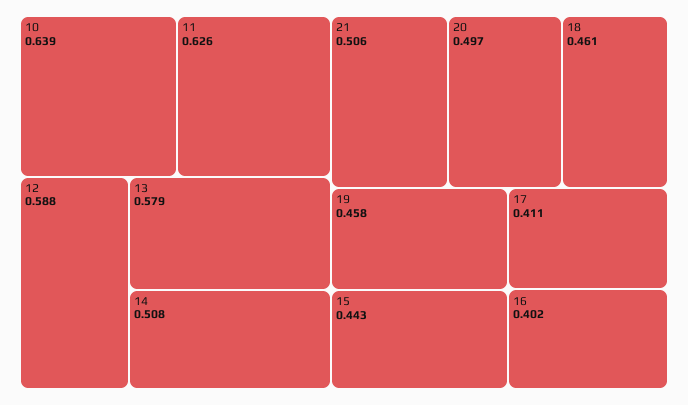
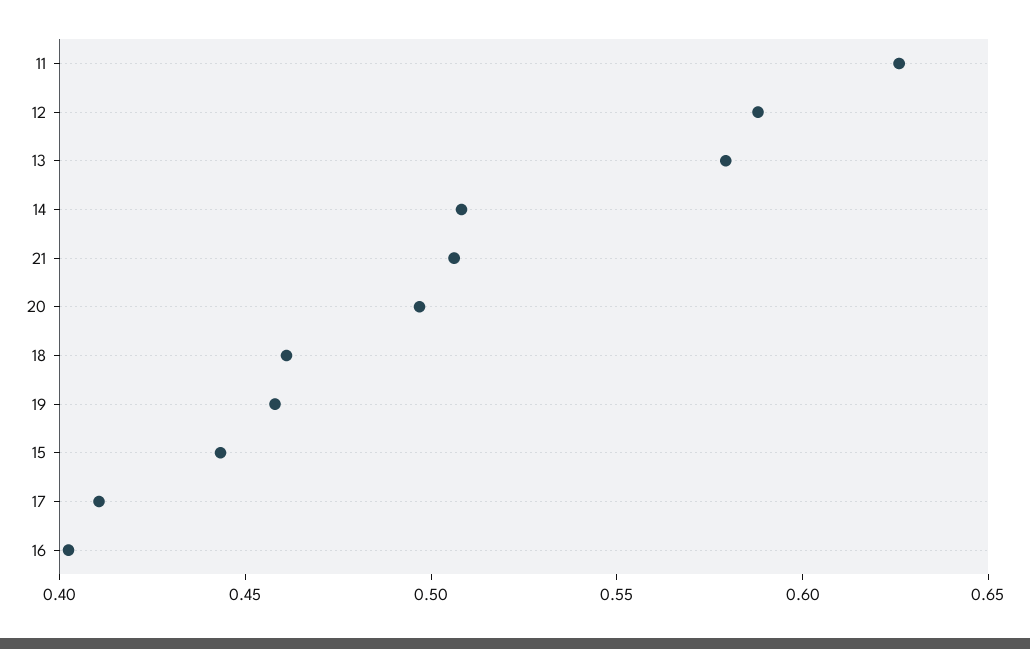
10: 0.639 -> none

